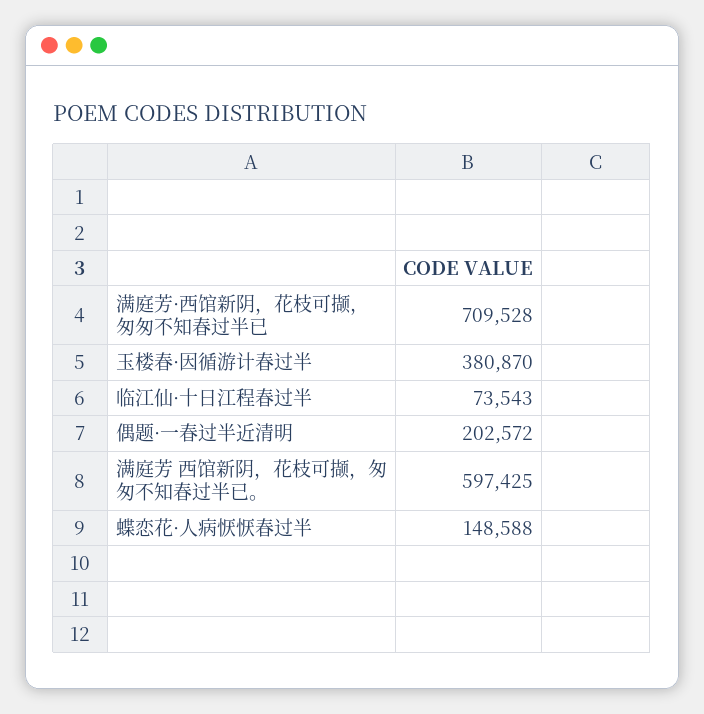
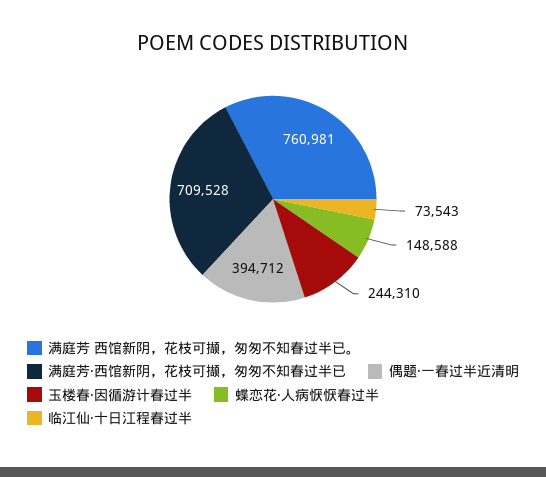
玉楼春·因循游计春过半: 380870 -> 244310
偶题·一春过半近清明: 202572 -> 394712
满庭芳 西馆新阴，花枝可撷，匆匆不知春过半已。: 597425 -> 760981

